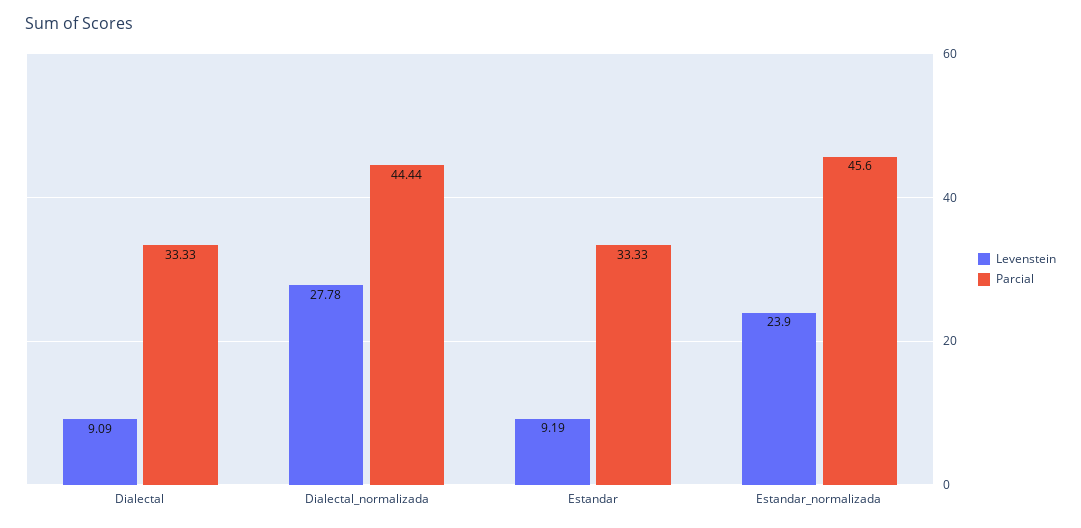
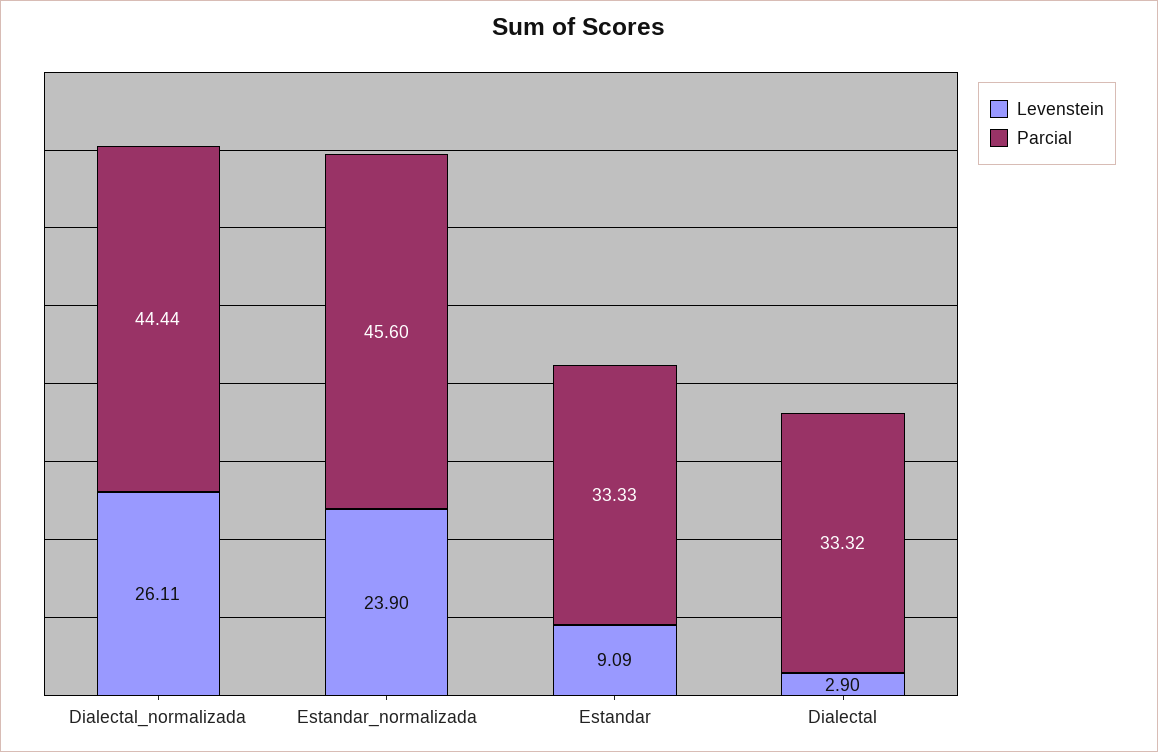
Levenstein, Dialectal: 9.09 -> 2.9
Parcial, Dialectal: 33.33 -> 33.32
Levenstein, Dialectal_normalizada: 27.78 -> 26.11
Levenstein, Estandar: 9.19 -> 9.09

